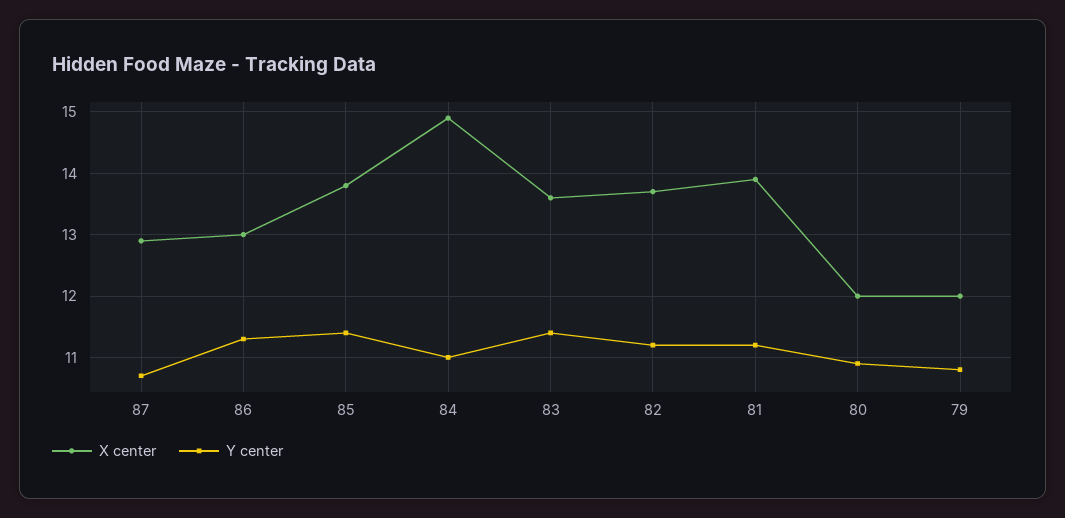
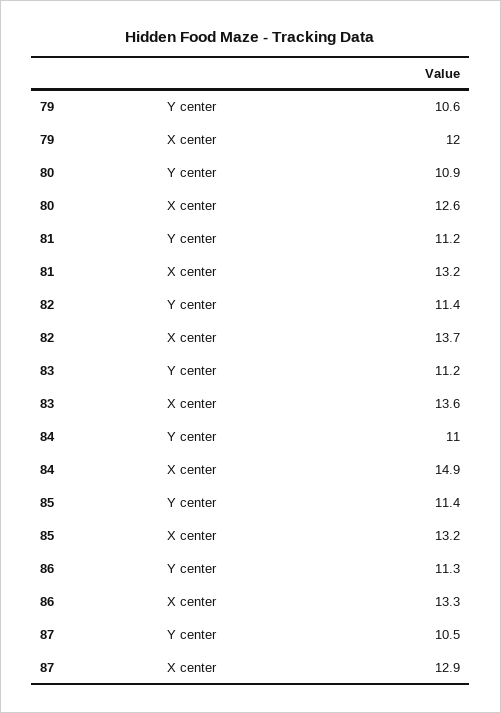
Y center, 87: 10.7 -> 10.5
X center, 86: 13 -> 13.3
X center, 85: 13.8 -> 13.2
Y center, 83: 11.4 -> 11.2
Y center, 82: 11.2 -> 11.4
X center, 81: 13.9 -> 13.2
X center, 80: 12 -> 12.6
Y center, 79: 10.8 -> 10.6

